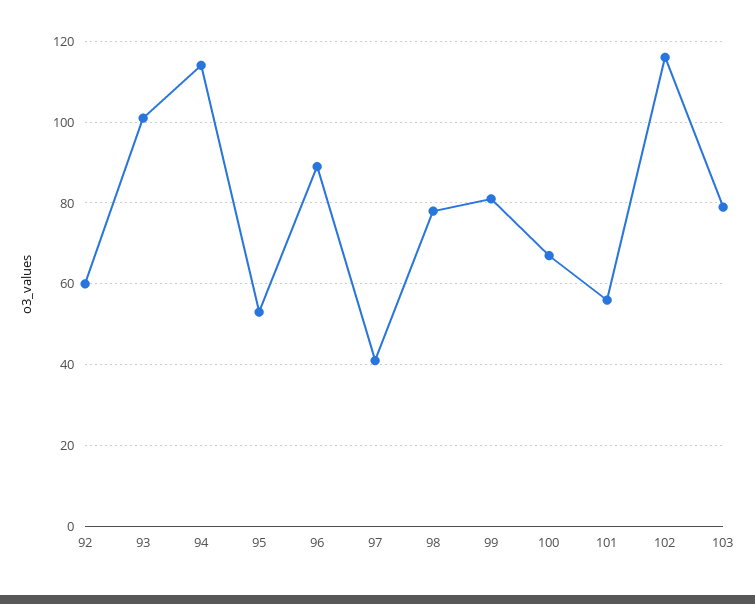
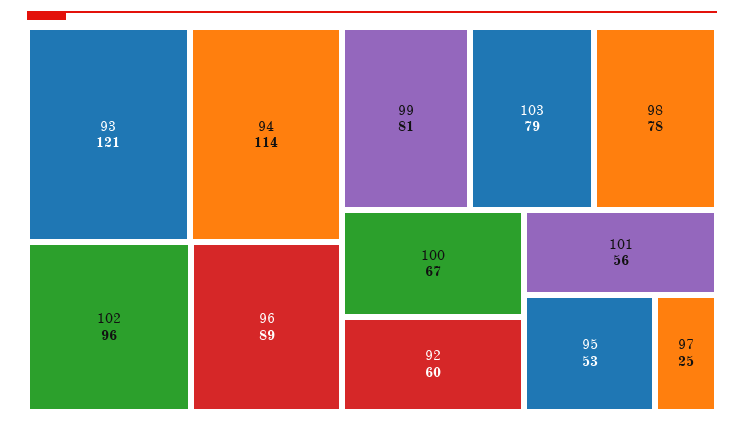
93: 100 -> 121
97: 40 -> 25
102: 115 -> 96

